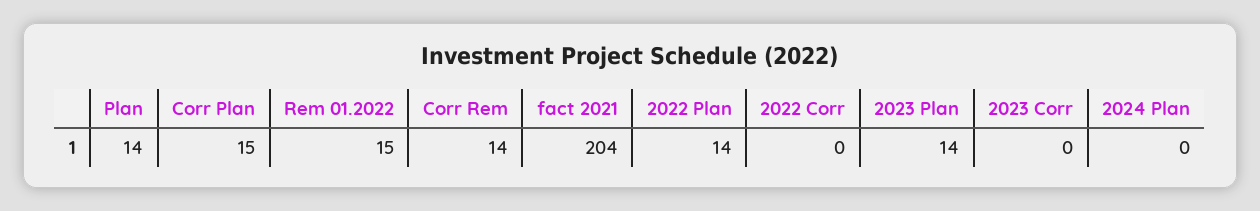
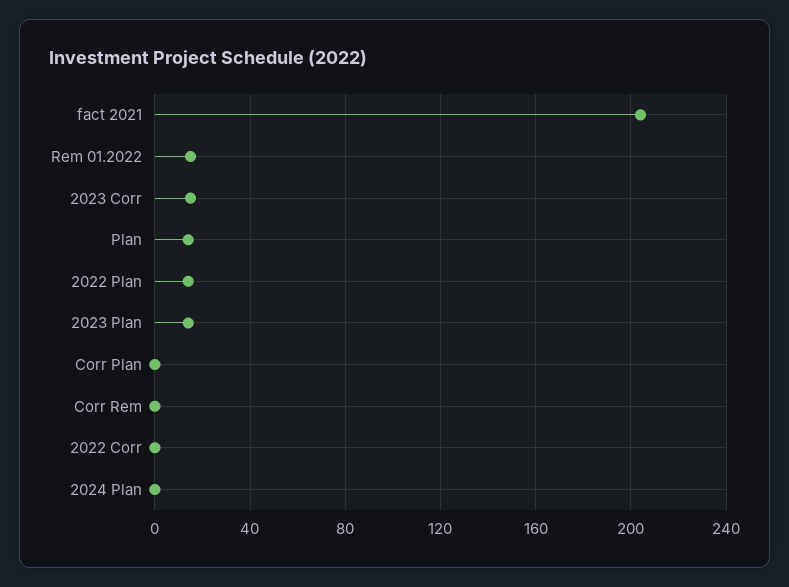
Corr Plan: 15 -> 0
Corr Rem: 14 -> 0
2023 Corr: 0 -> 15

